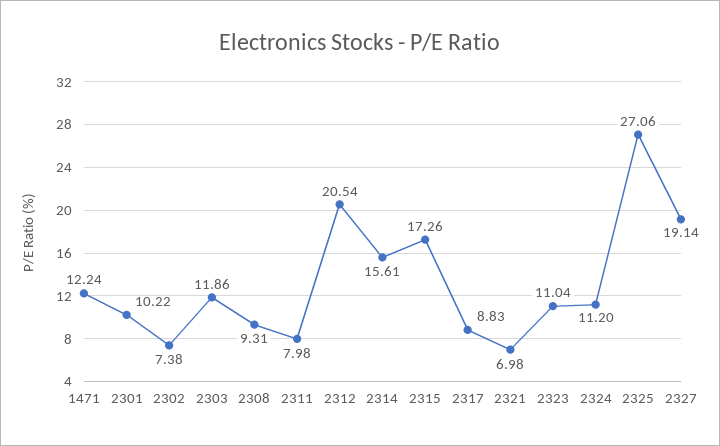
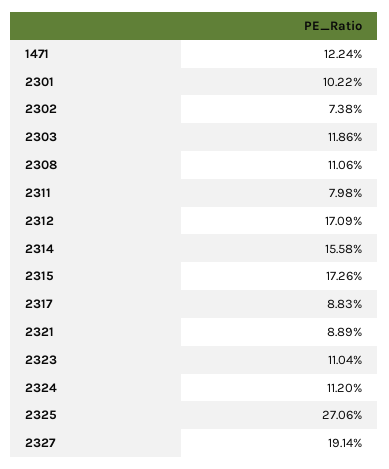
2308: 9.31 -> 11.06
2312: 20.54 -> 17.09
2314: 15.61 -> 15.58
2321: 6.98 -> 8.89

